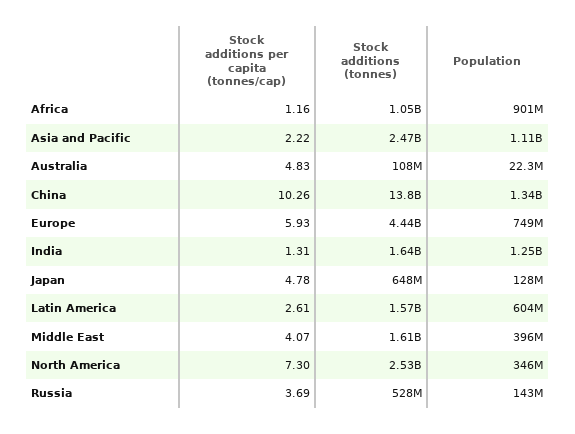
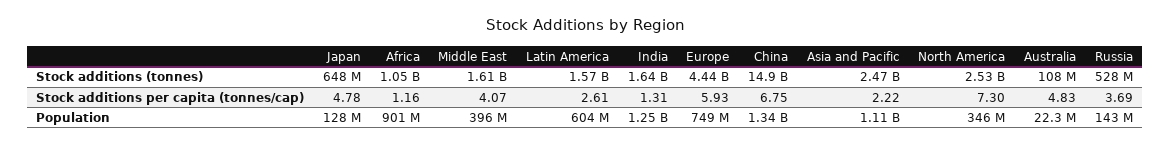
Stock additions per capita (tonnes/cap), China: 10.26 -> 6.75
Stock additions (tonnes), China: 13800000000 -> 14900000000

